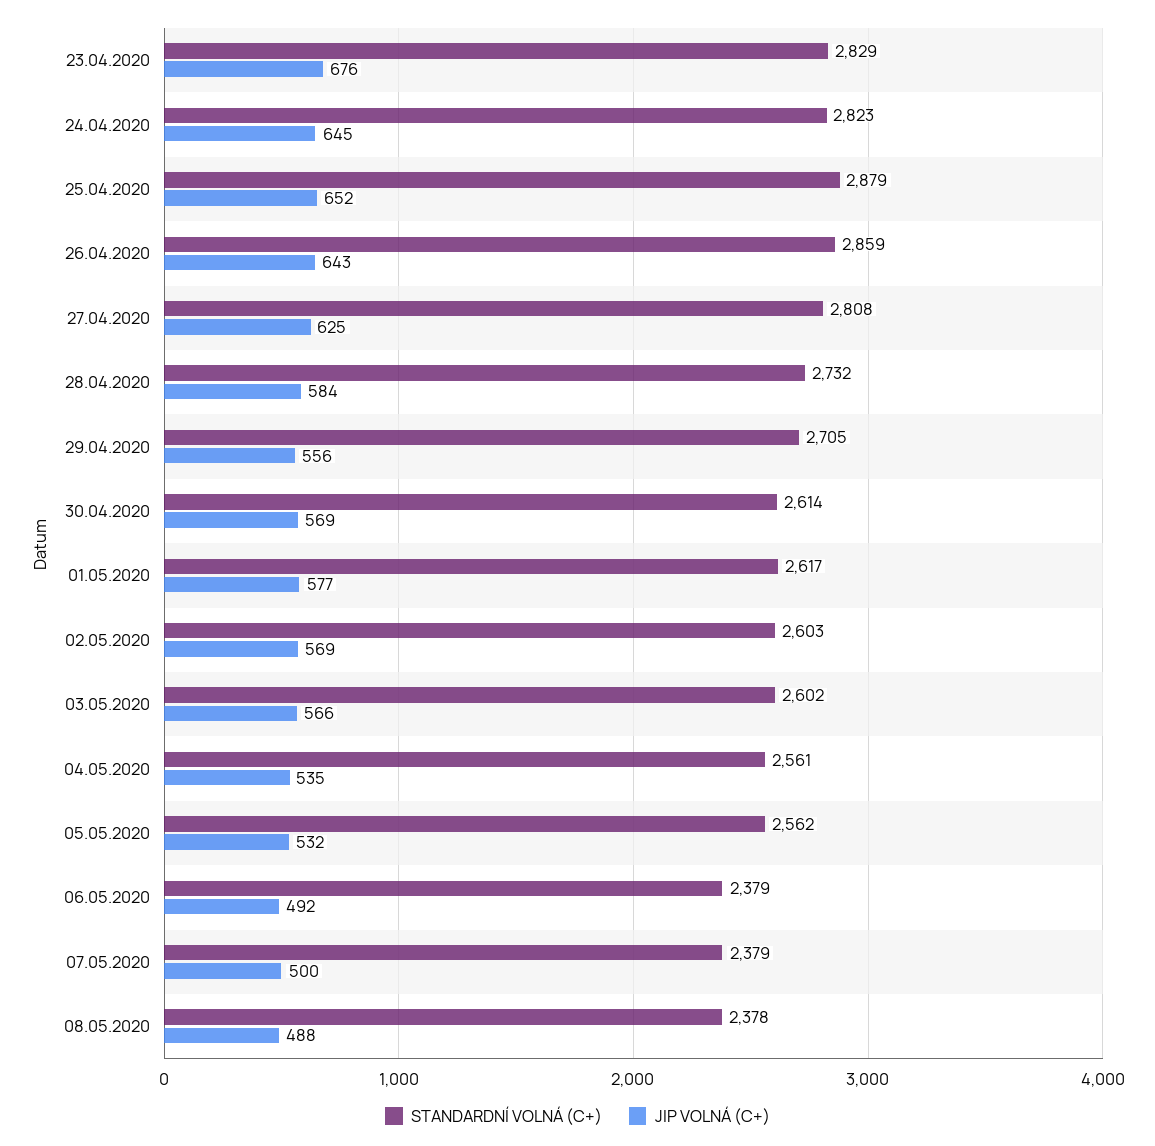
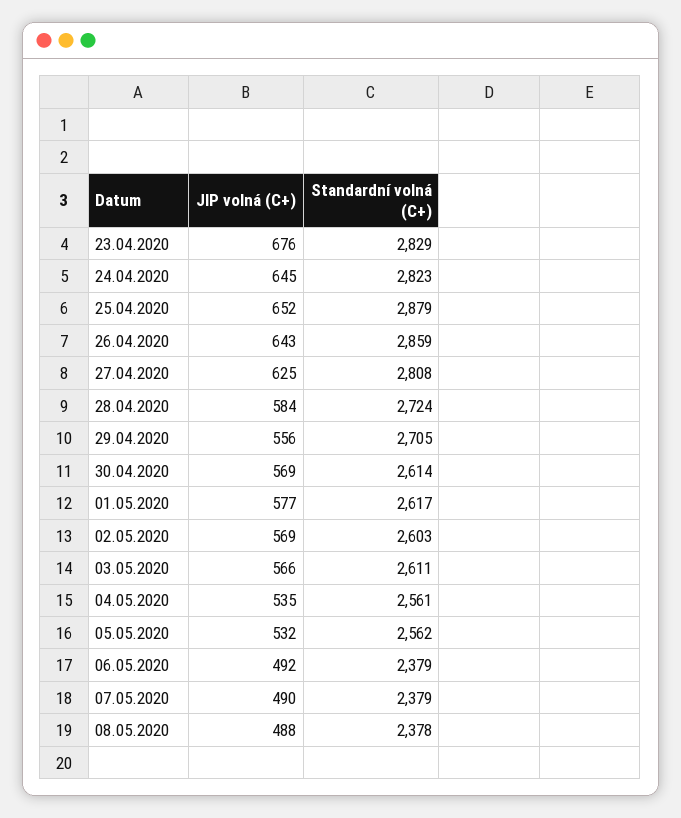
STANDARDNÍ VOLNÁ (C+), 28.04.2020: 2732 -> 2724
STANDARDNÍ VOLNÁ (C+), 03.05.2020: 2602 -> 2611
JIP VOLNÁ (C+), 07.05.2020: 500 -> 490

